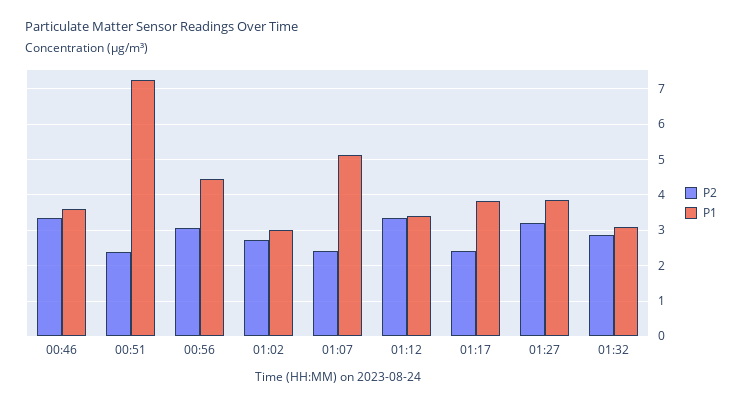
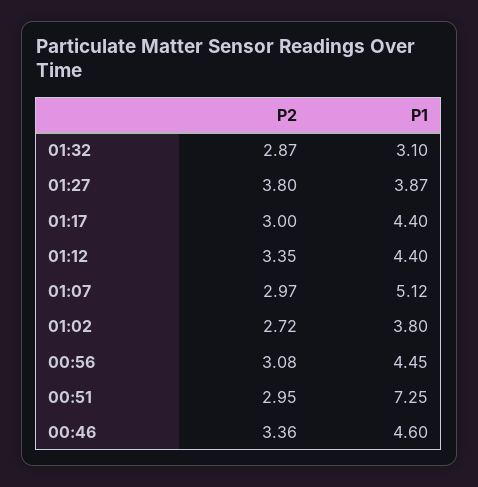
P1, 00:46: 3.6 -> 4.6
P2, 00:51: 2.4 -> 2.95
P1, 01:02: 3 -> 3.8
P2, 01:07: 2.4 -> 2.97
P1, 01:12: 3.4 -> 4.4
P2, 01:17: 2.4 -> 3
P1, 01:17: 3.8 -> 4.4
P2, 01:27: 3.2 -> 3.8

